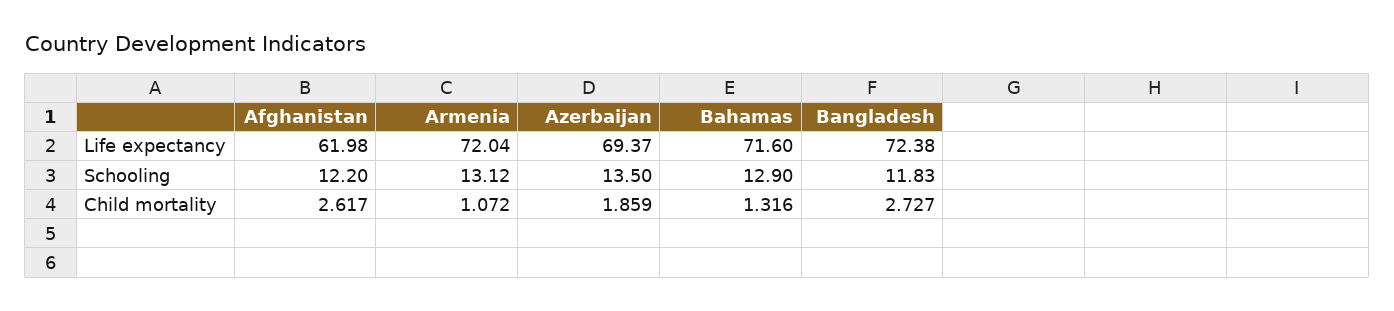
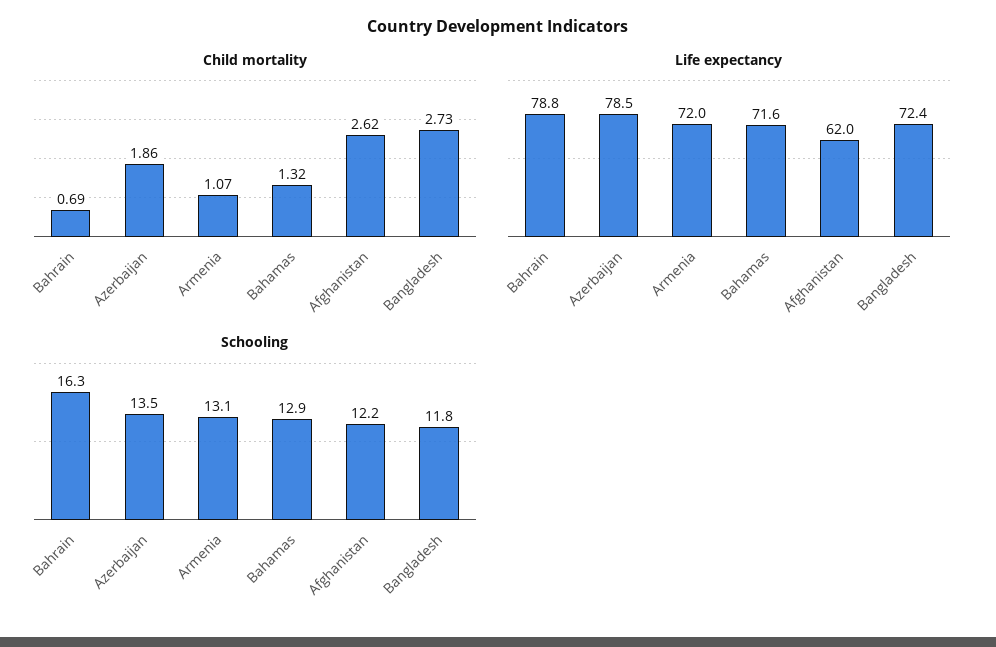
Life expectancy, Azerbaijan: 69.37 -> 78.5
Child mortality, Bahrain: none -> 0.69
Life expectancy, Bahrain: none -> 78.8
Schooling, Bahrain: none -> 16.3

